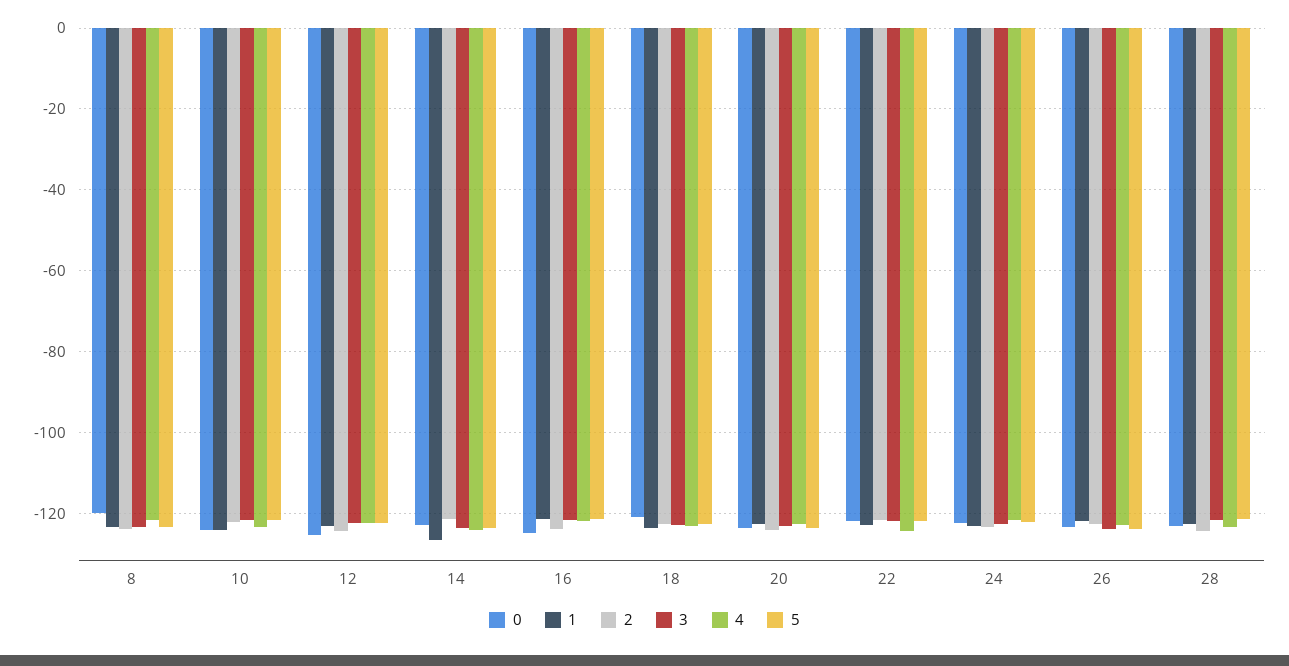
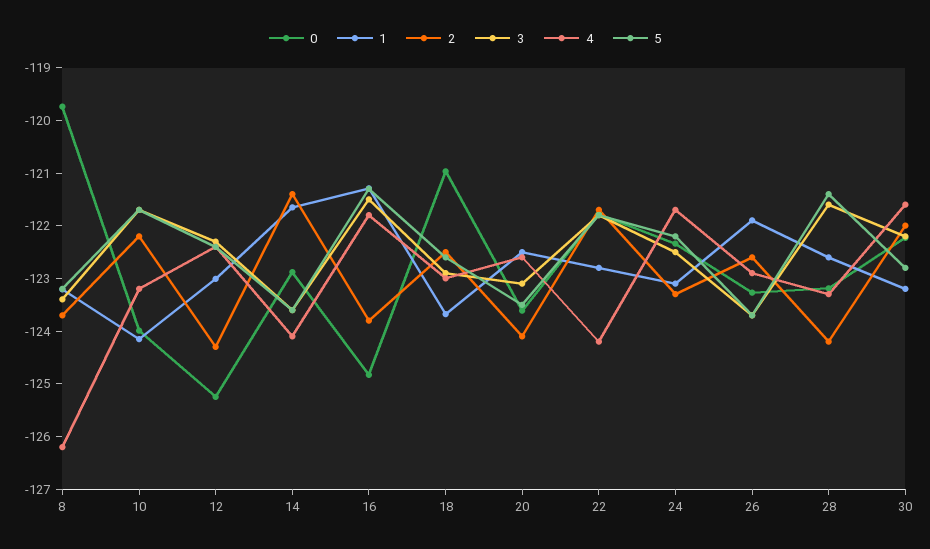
4, 8: -122 -> -126.2
1, 14: -126 -> -121.6
0, 30: none -> -122.2
1, 30: none -> -123.2
2, 30: none -> -122
3, 30: none -> -122.2
4, 30: none -> -121.6
5, 30: none -> -122.8

